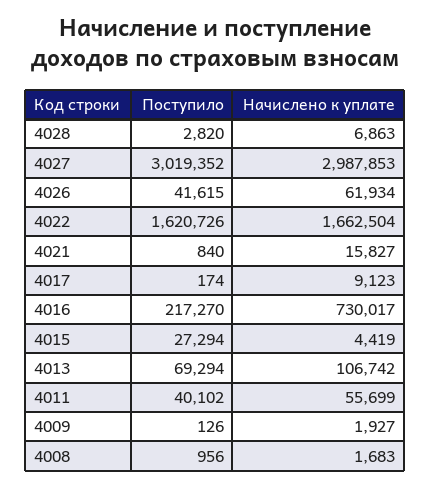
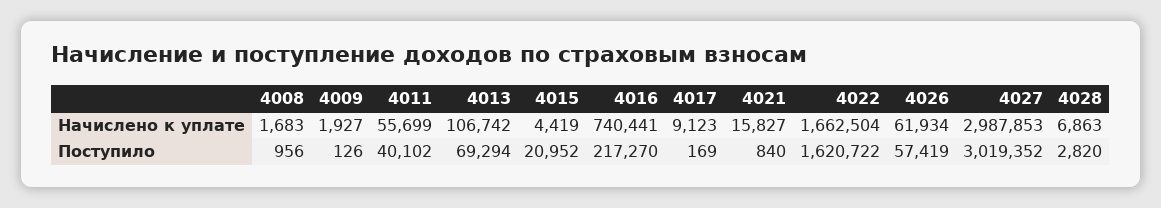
Поступило, 4026: 41615 -> 57419
Поступило, 4022: 1620726 -> 1620722
Поступило, 4017: 174 -> 169
Начислено к уплате, 4016: 730017 -> 740441
Поступило, 4015: 27294 -> 20952

